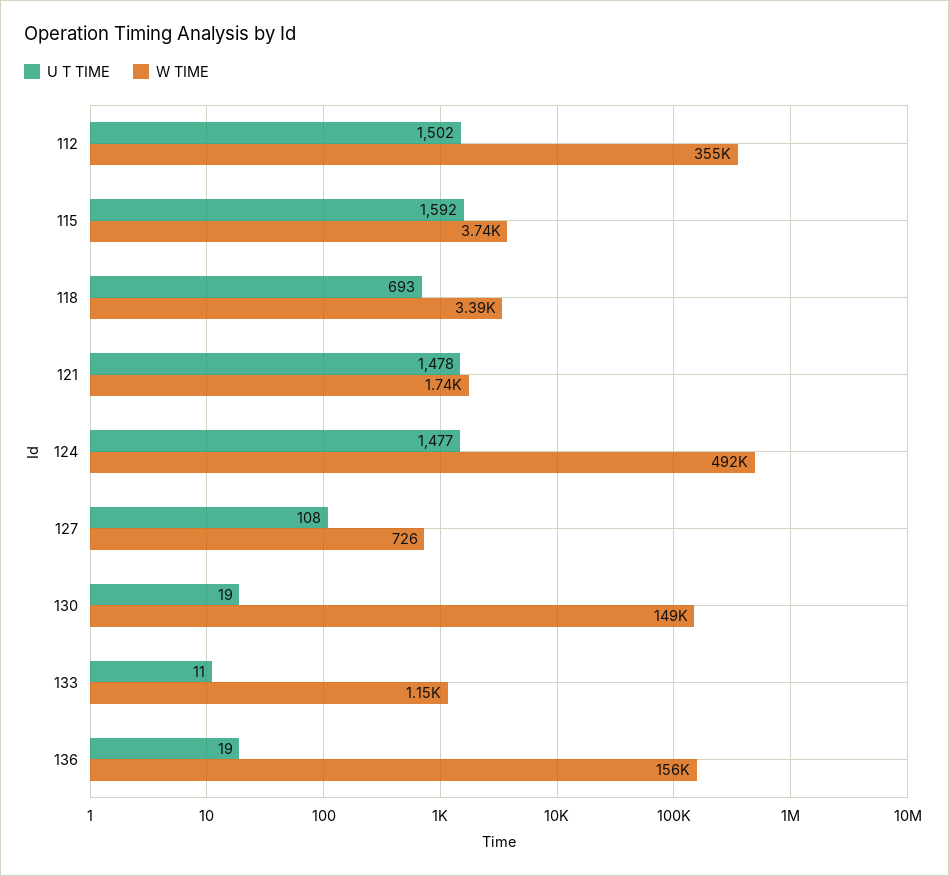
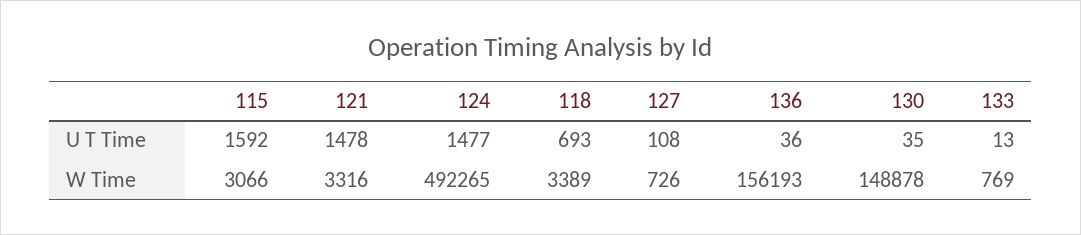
U T TIME, 112: 1502 -> none
W TIME, 112: 355000 -> none
W TIME, 115: 3740 -> 3066
W TIME, 121: 1740 -> 3316
U T TIME, 130: 19 -> 35
U T TIME, 133: 11 -> 13
W TIME, 133: 1150 -> 769
U T TIME, 136: 19 -> 36

